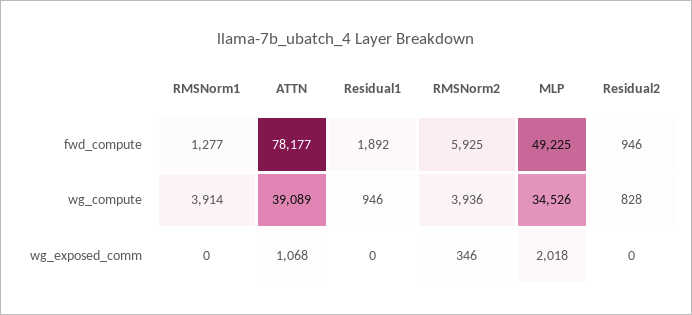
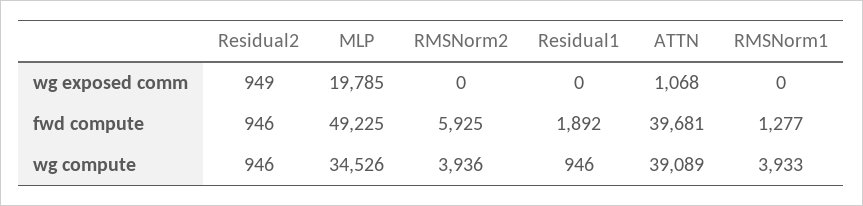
ATTN, fwd_compute: 78177 -> 39681
RMSNorm1, wg_compute: 3914 -> 3933
Residual2, wg_compute: 828 -> 946
RMSNorm2, wg_exposed_comm: 346 -> 0
MLP, wg_exposed_comm: 2018 -> 19785
Residual2, wg_exposed_comm: 0 -> 949

